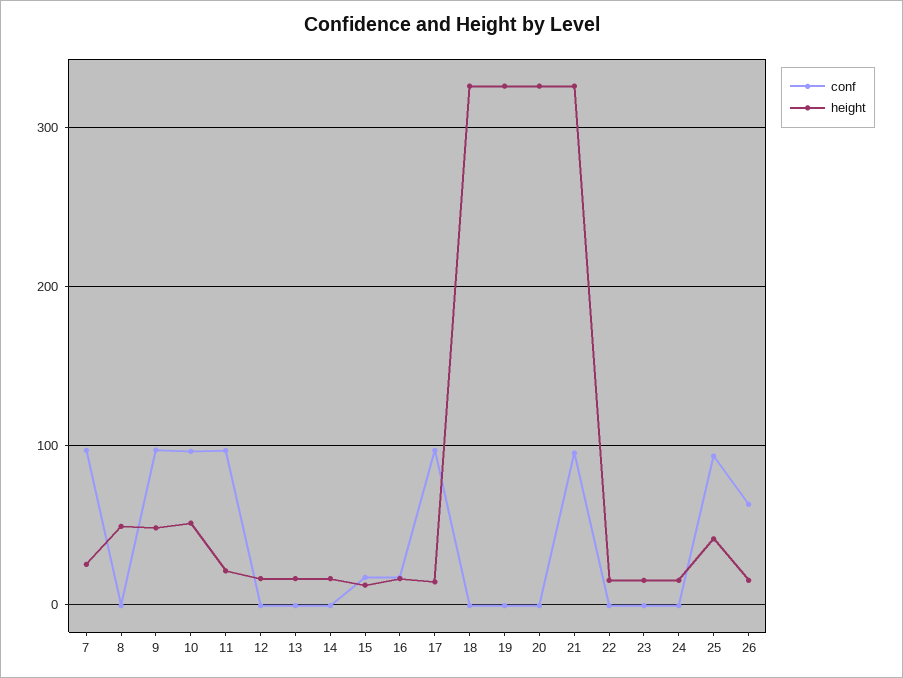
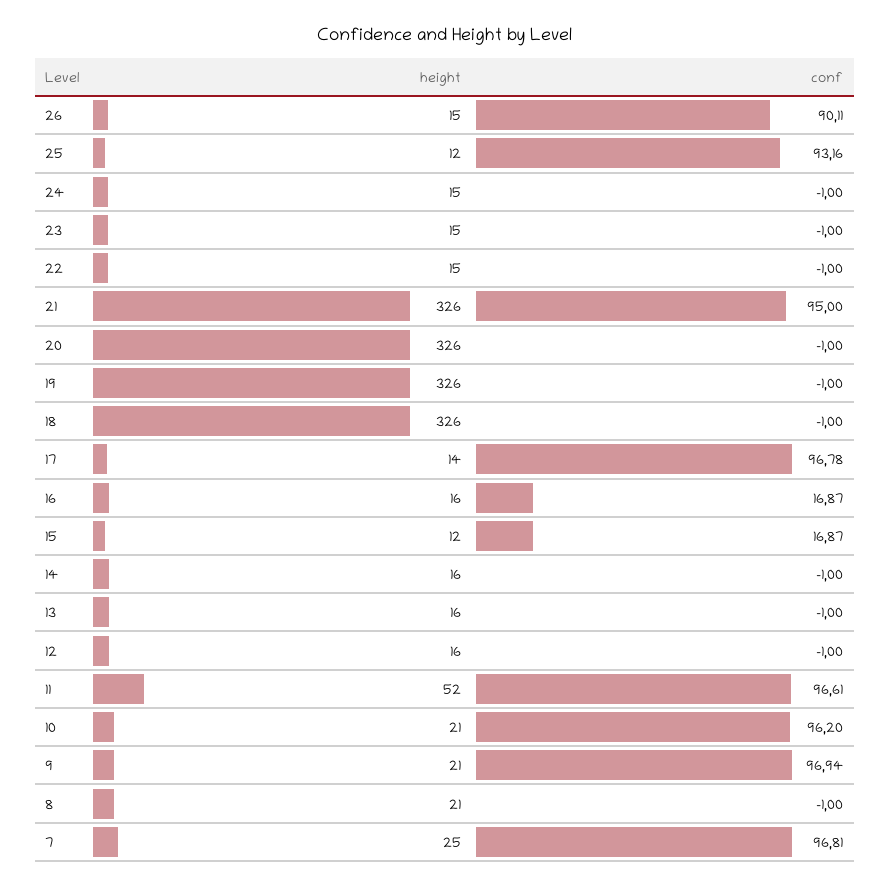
height, 8: 50 -> 21
height, 9: 50 -> 21
height, 10: 50 -> 21
height, 11: 20 -> 52
height, 25: 40 -> 12
conf, 26: 60 -> 90.11

